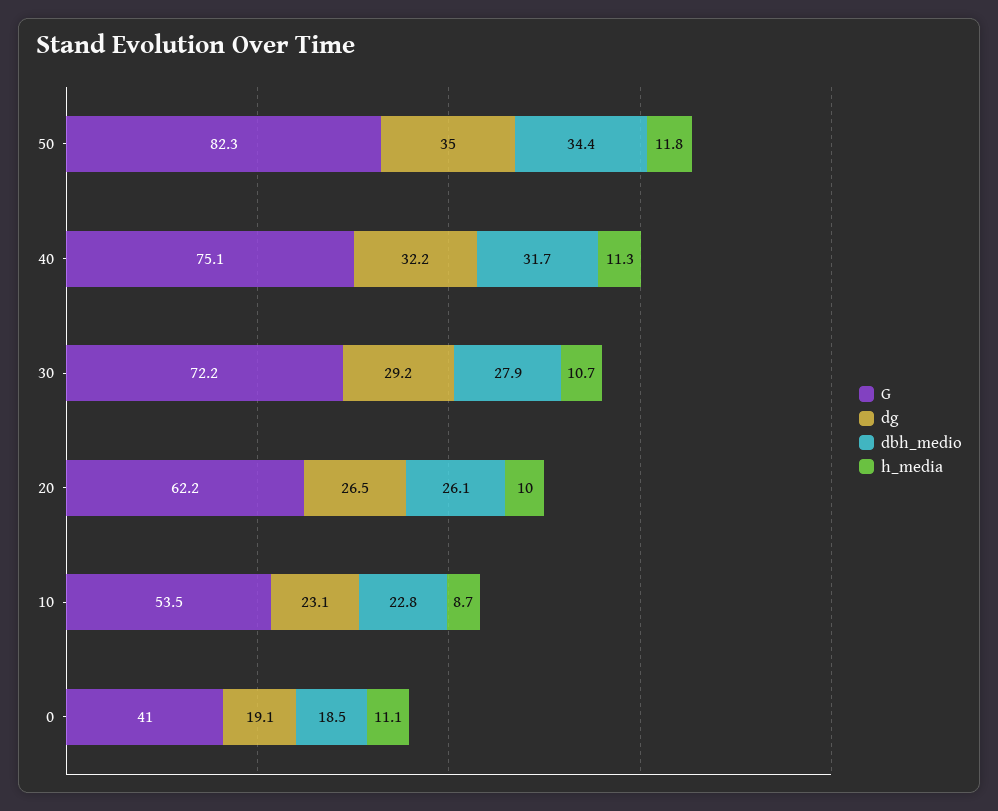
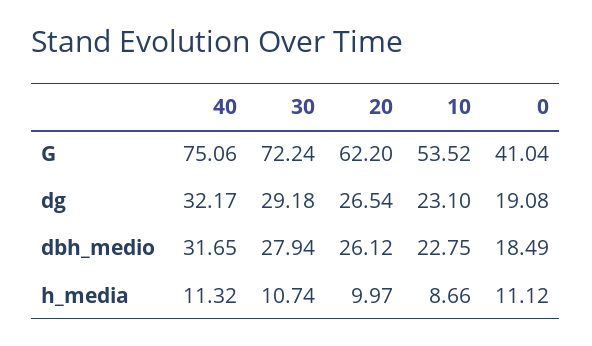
G, 50: 82.3 -> none
dg, 50: 35 -> none
dbh_medio, 50: 34.4 -> none
h_media, 50: 11.8 -> none

